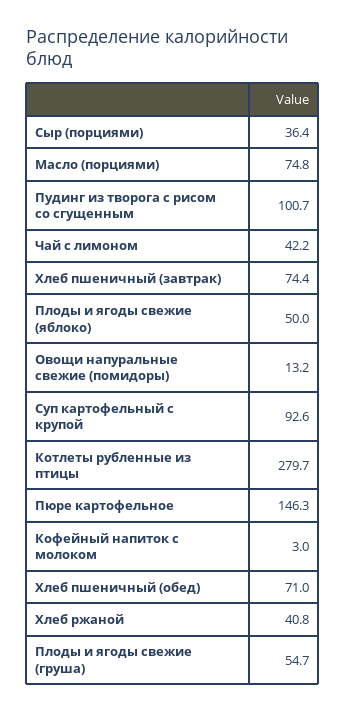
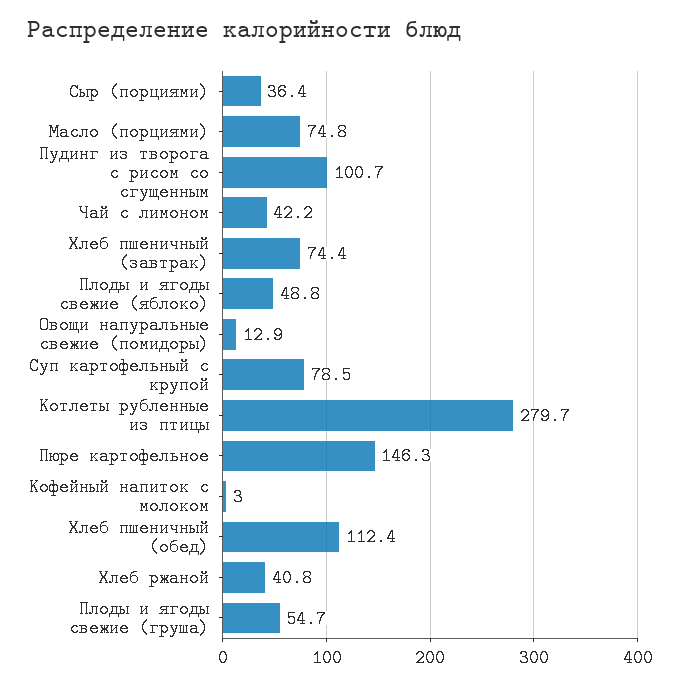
Плоды и ягоды свежие (яблоко): 50 -> 48.8
Овощи напуральные свежие (помидоры): 13.2 -> 12.9
Суп картофельный с крупой: 92.6 -> 78.5
Хлеб пшеничный (обед): 71 -> 112.4

